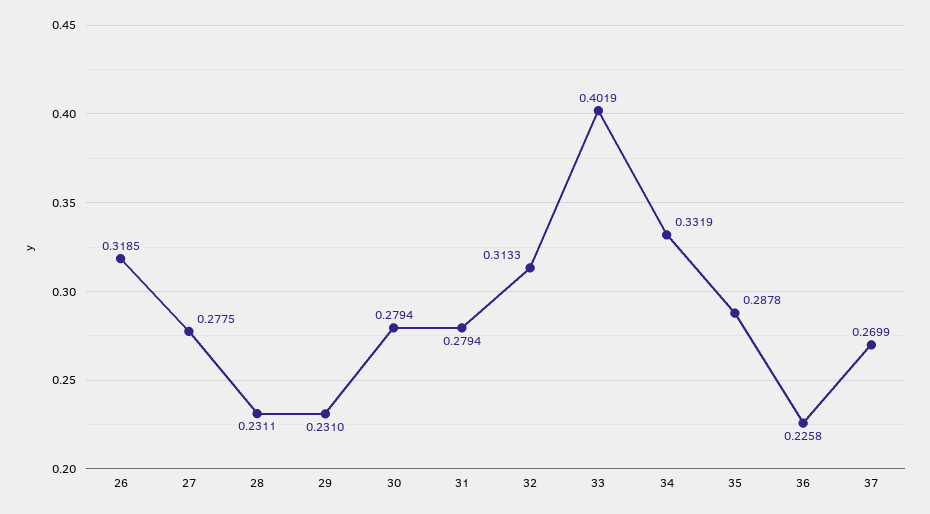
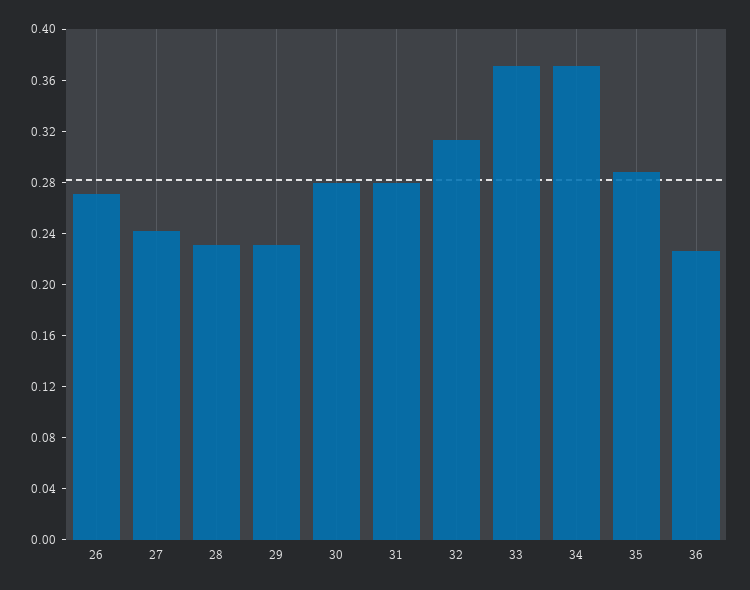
26: 0.3185 -> 0.27
27: 0.2775 -> 0.24
33: 0.4019 -> 0.37
34: 0.3319 -> 0.37
37: 0.2699 -> none

